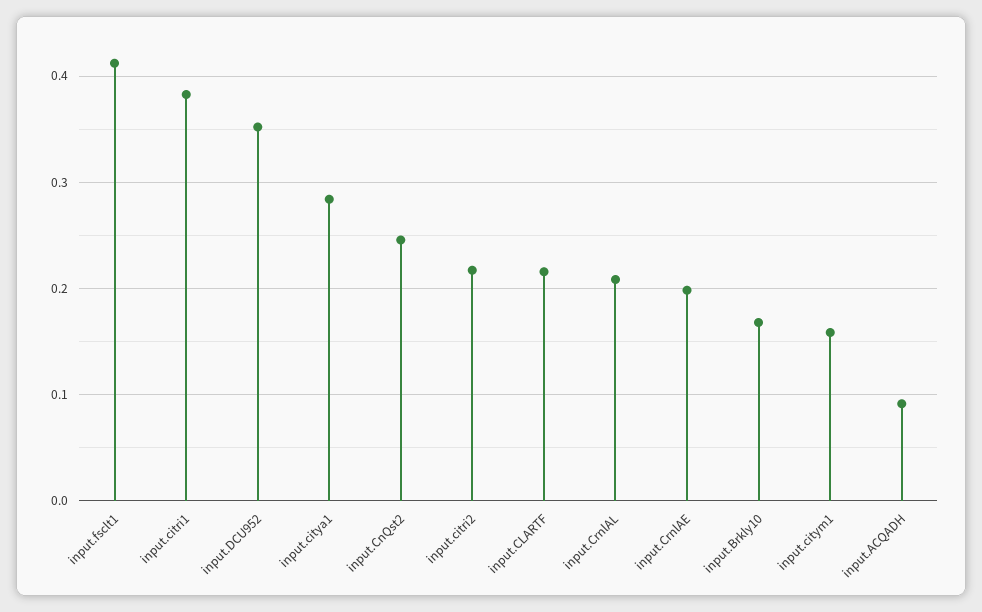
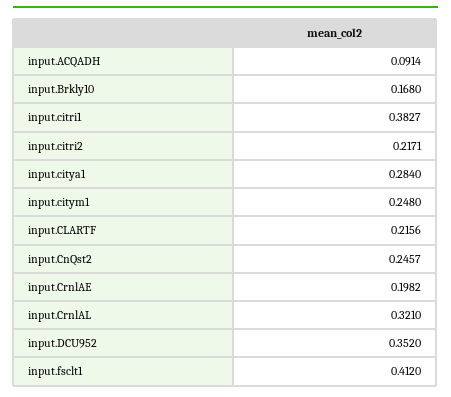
input.CrnlAL: 0.21 -> 0.321
input.citym1: 0.16 -> 0.248

